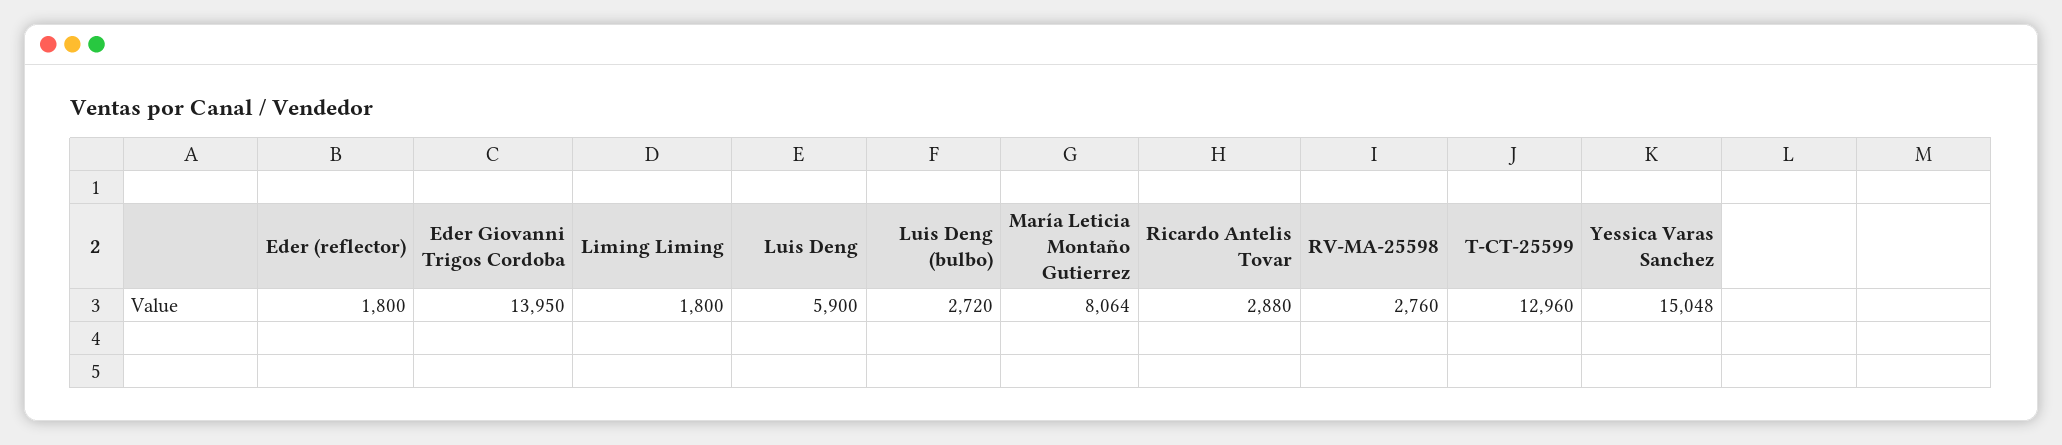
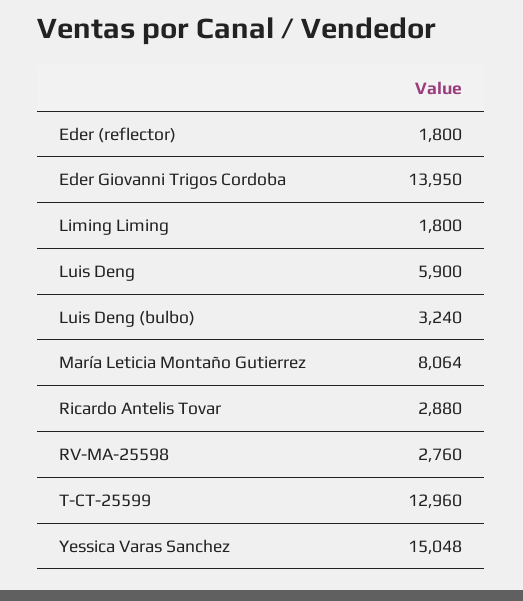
Luis Deng (bulbo): 2720 -> 3240

